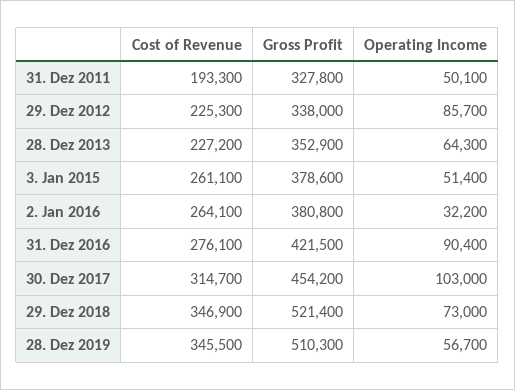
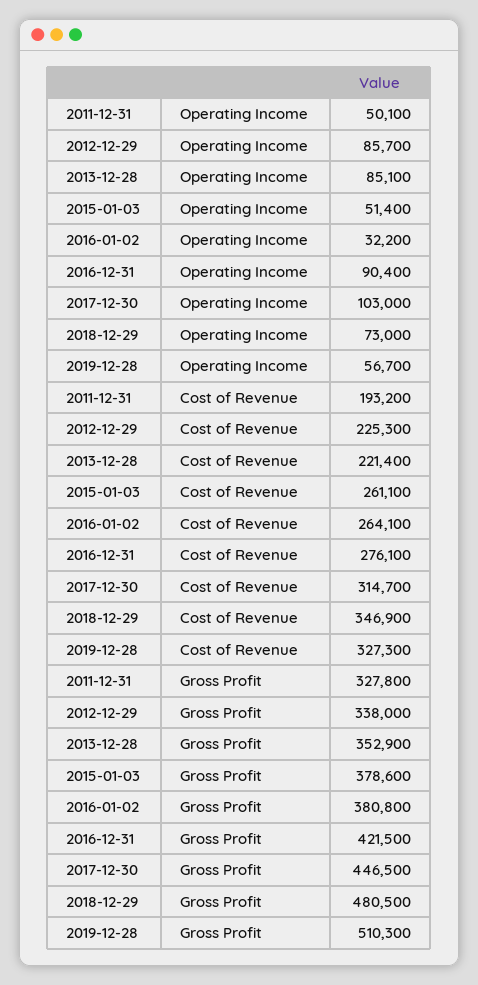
Cost of Revenue, 31. Dez 2011: 193300 -> 193200
Cost of Revenue, 28. Dez 2013: 227200 -> 221400
Operating Income, 28. Dez 2013: 64300 -> 85100
Gross Profit, 30. Dez 2017: 454200 -> 446500
Gross Profit, 29. Dez 2018: 521400 -> 480500
Cost of Revenue, 28. Dez 2019: 345500 -> 327300

